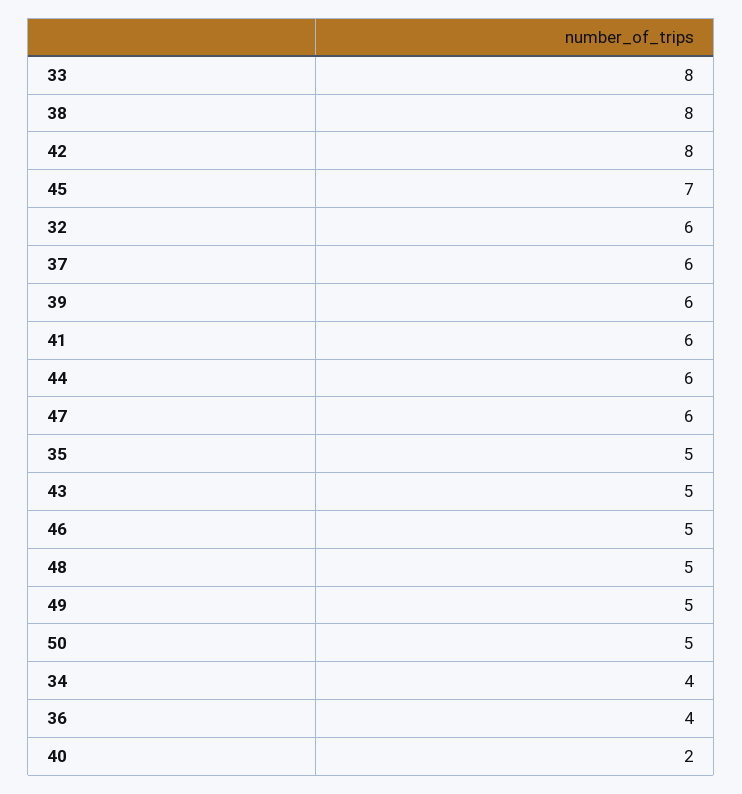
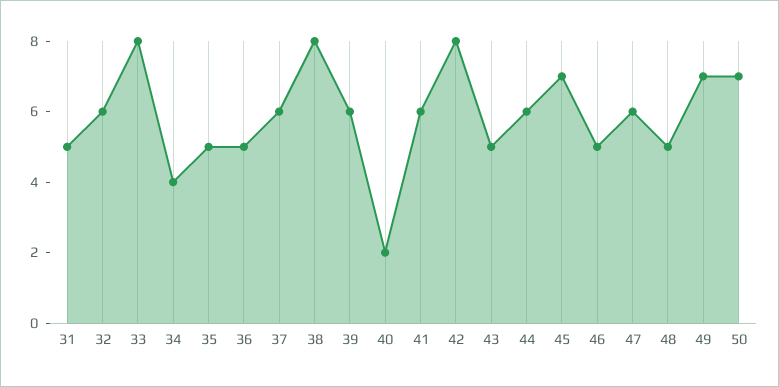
49: 5 -> 7
50: 5 -> 7
36: 4 -> 5
31: none -> 5

